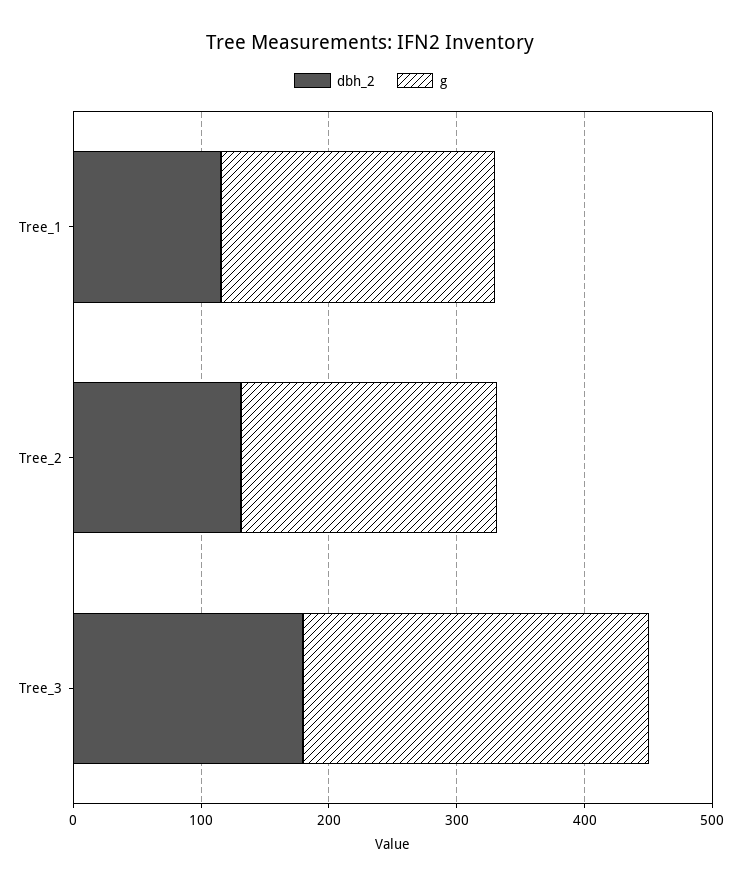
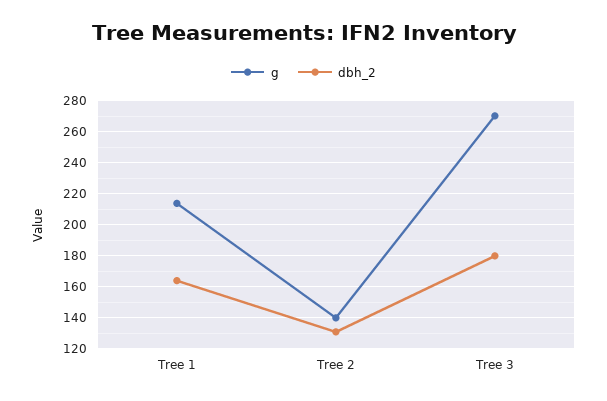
dbh_2, Tree_1: 120 -> 165
g, Tree_2: 200 -> 140

